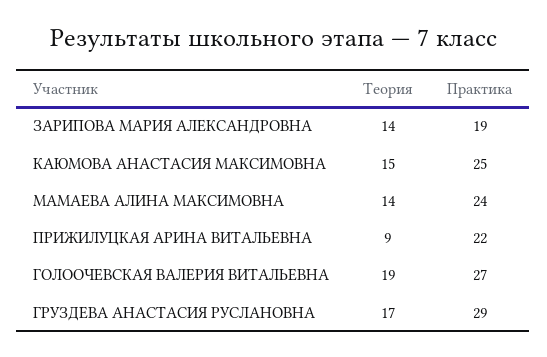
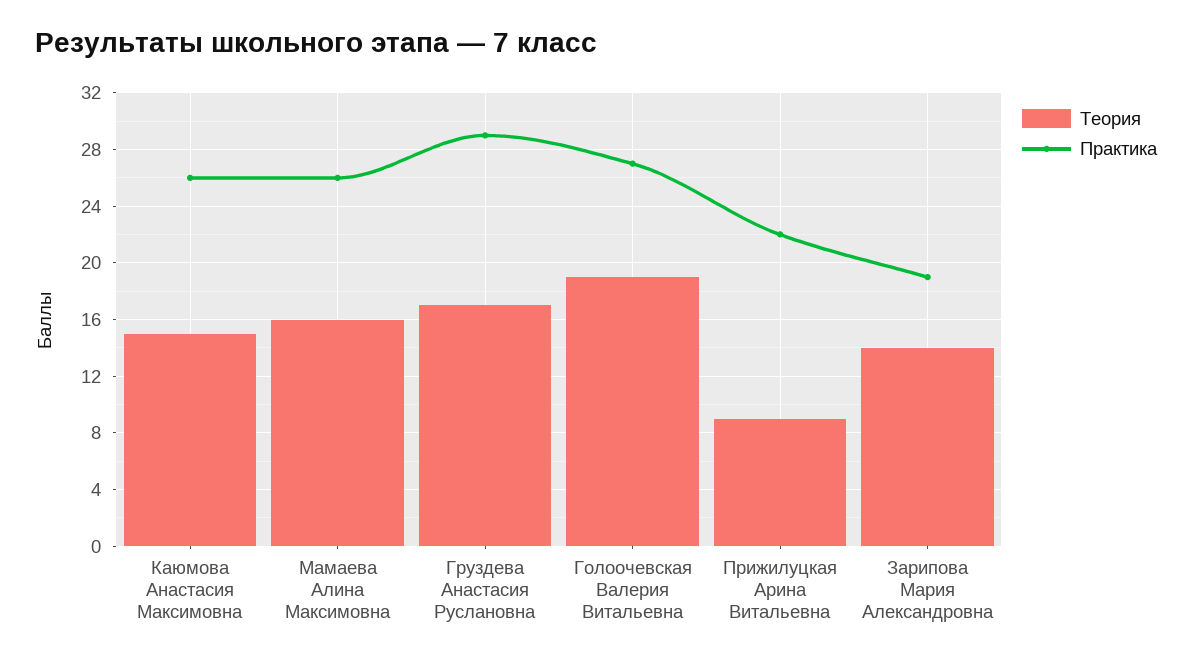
Практика, КАЮМОВА АНАСТАСИЯ МАКСИМОВНА: 25 -> 26
Теория, МАМАЕВА АЛИНА МАКСИМОВНА: 14 -> 16
Практика, МАМАЕВА АЛИНА МАКСИМОВНА: 24 -> 26

